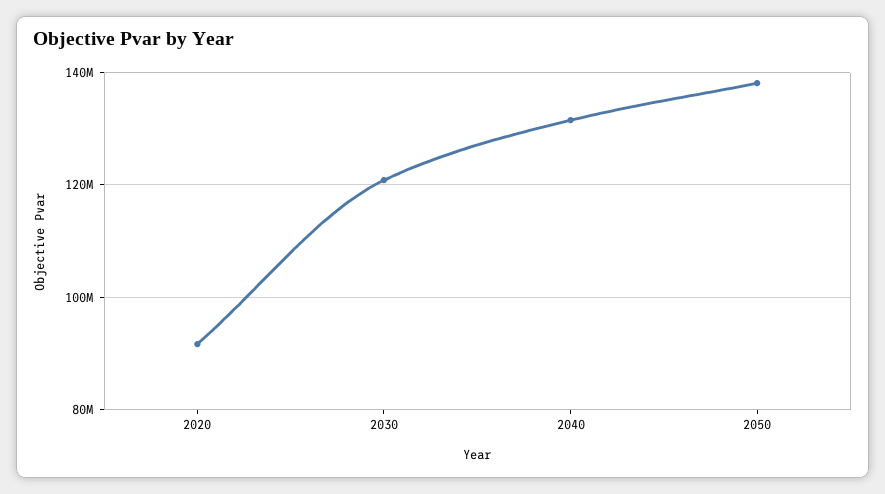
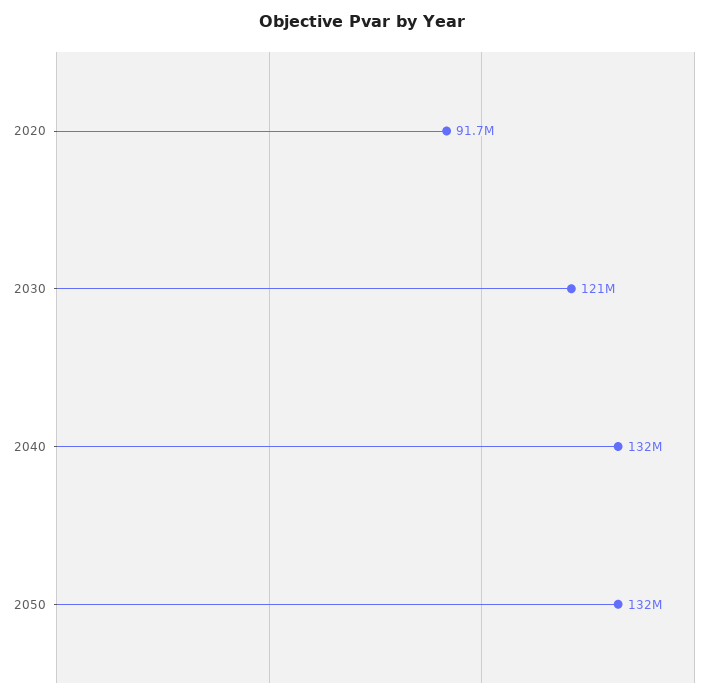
2050: 138000000 -> 132000000

